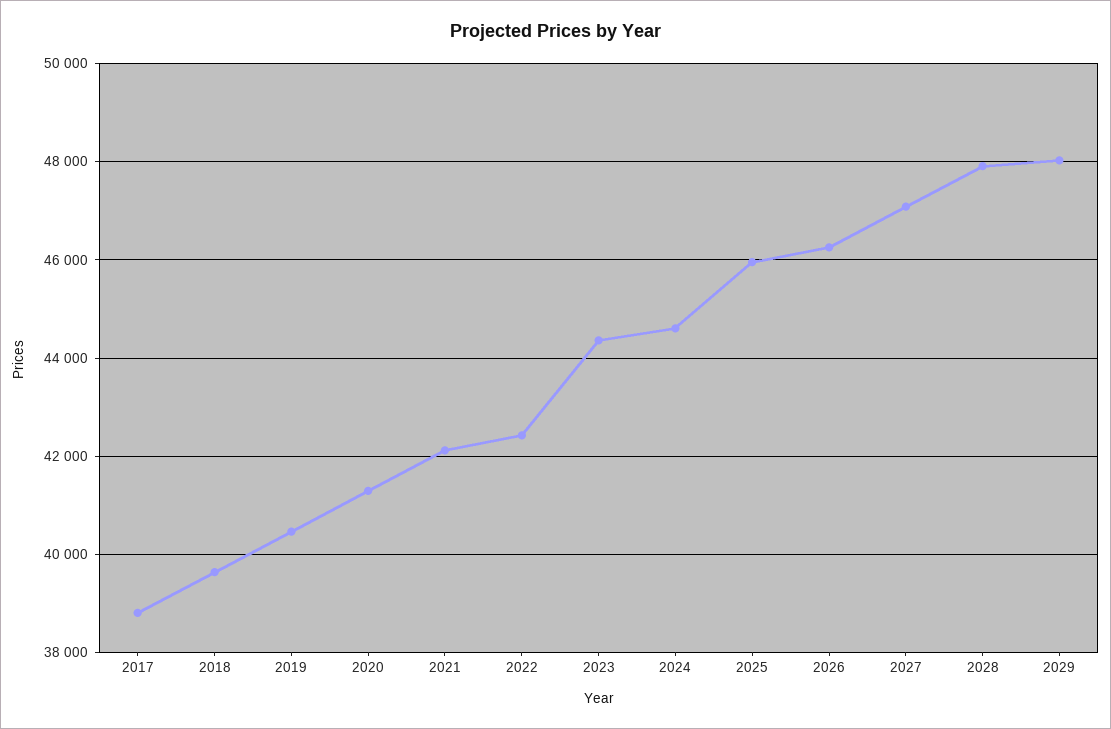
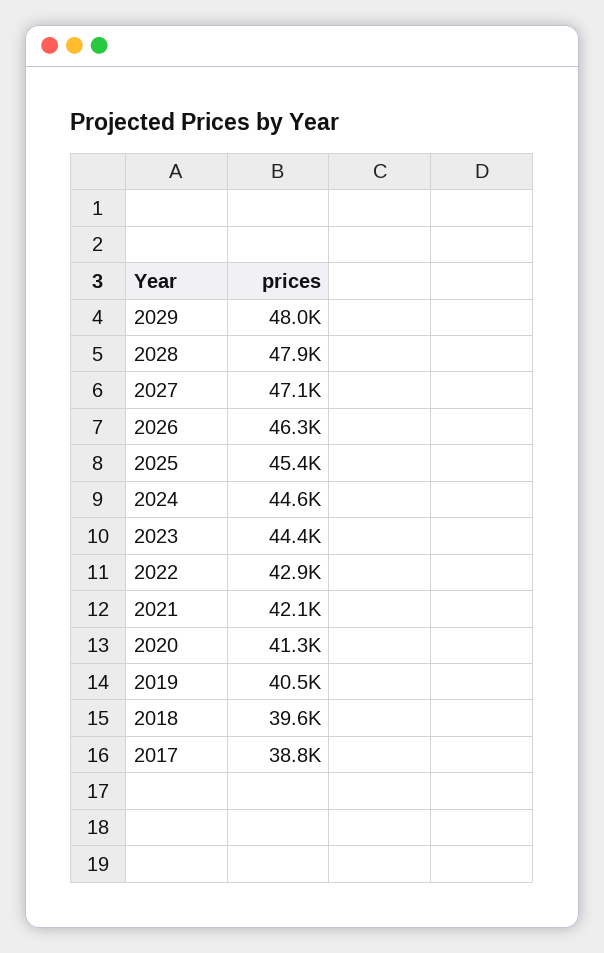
2022: 42400 -> 42900
2025: 46000 -> 45400

